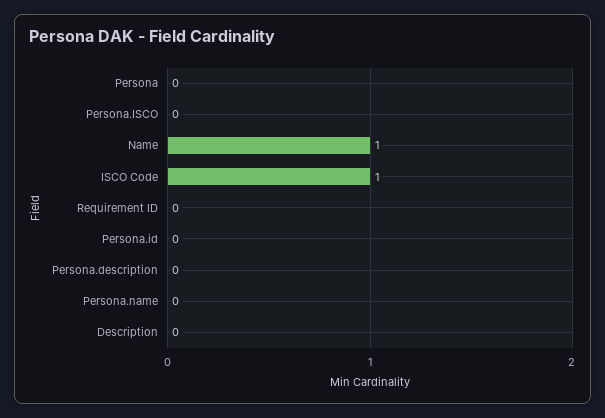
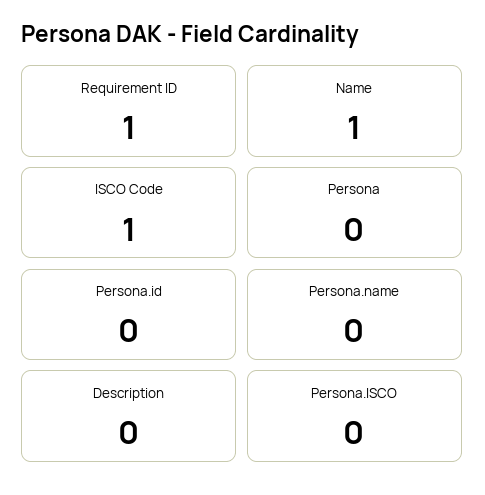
Requirement ID: 0 -> 1
Persona.description: 0 -> none

